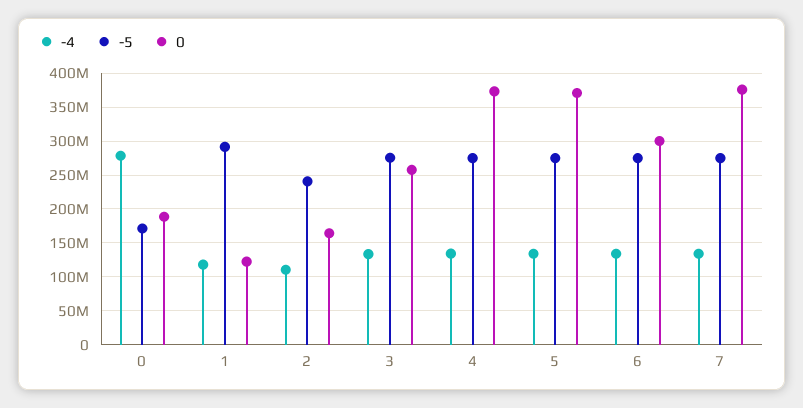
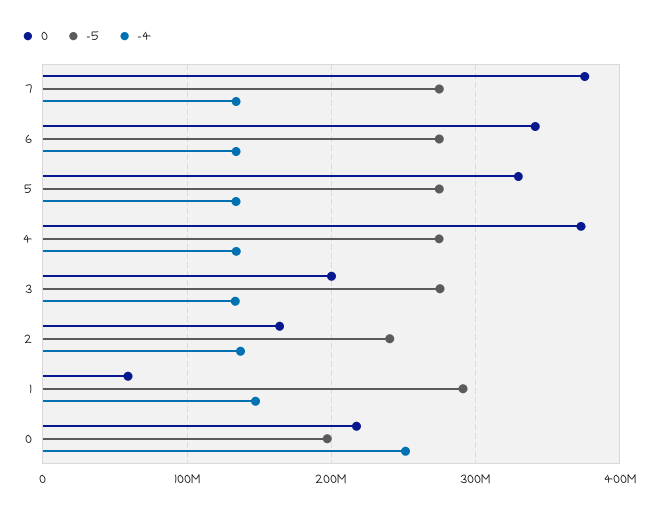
-4, 0: 280000000 -> 250000000
-5, 0: 170000000 -> 200000000
0, 0: 190000000 -> 220000000
-4, 1: 120000000 -> 150000000
0, 1: 120000000 -> 60000000
-4, 2: 110000000 -> 140000000
0, 3: 260000000 -> 200000000
0, 5: 370000000 -> 330000000
0, 6: 300000000 -> 340000000

